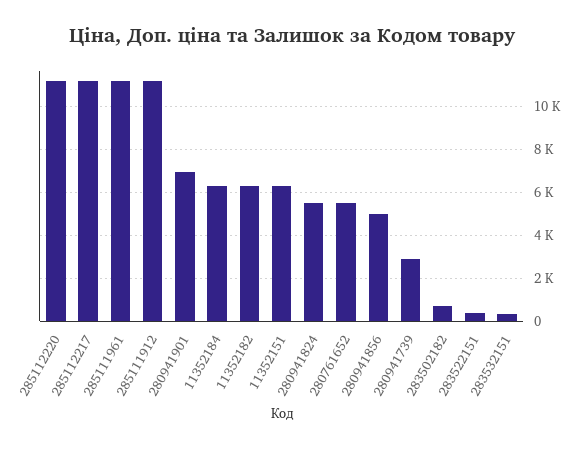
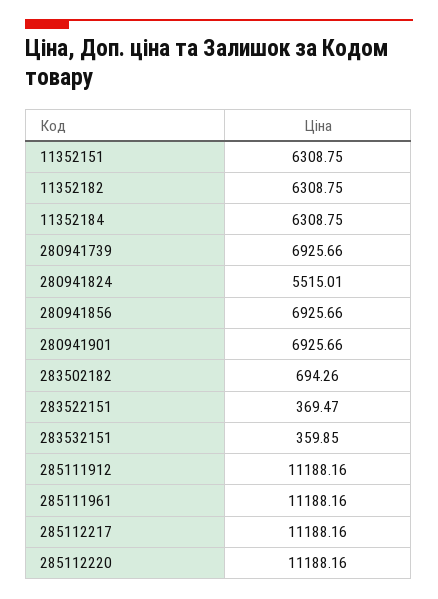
280761652: 5500 -> none
280941856: 5000 -> 6925.66
280941739: 3000 -> 6925.66

